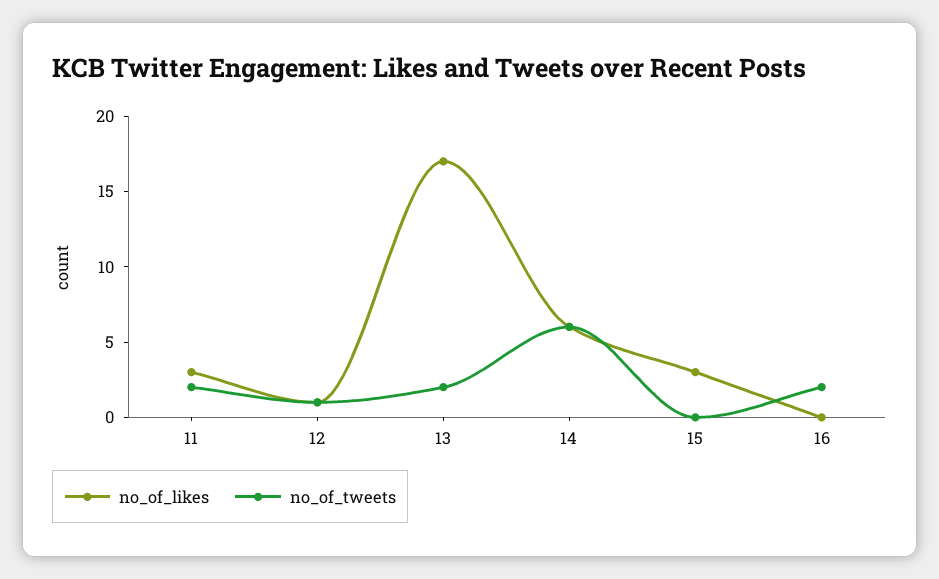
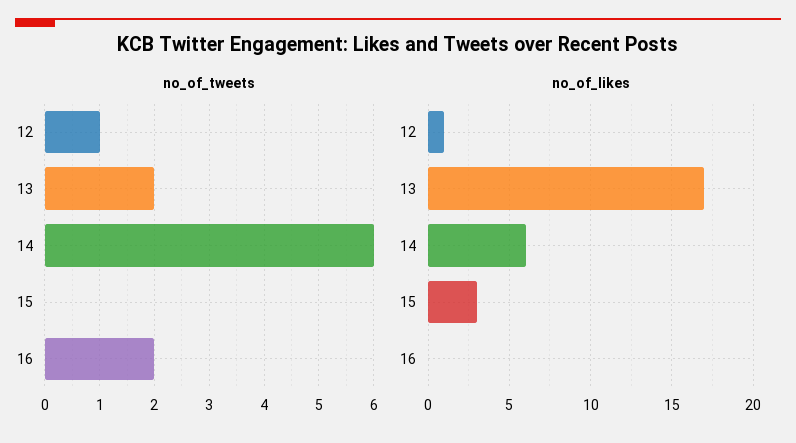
no_of_likes, 11: 3 -> none
no_of_tweets, 11: 2 -> none

